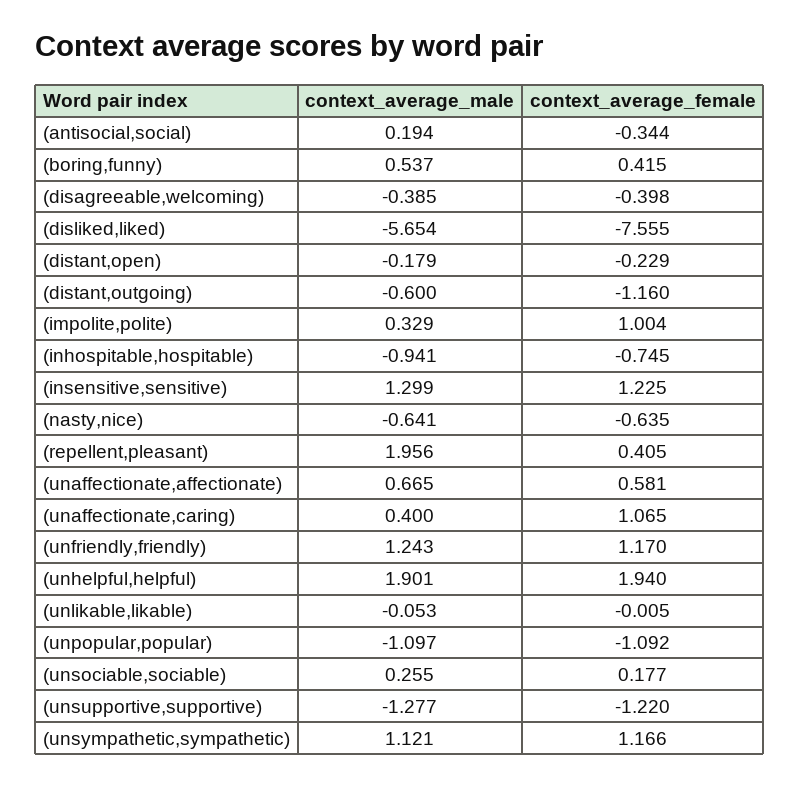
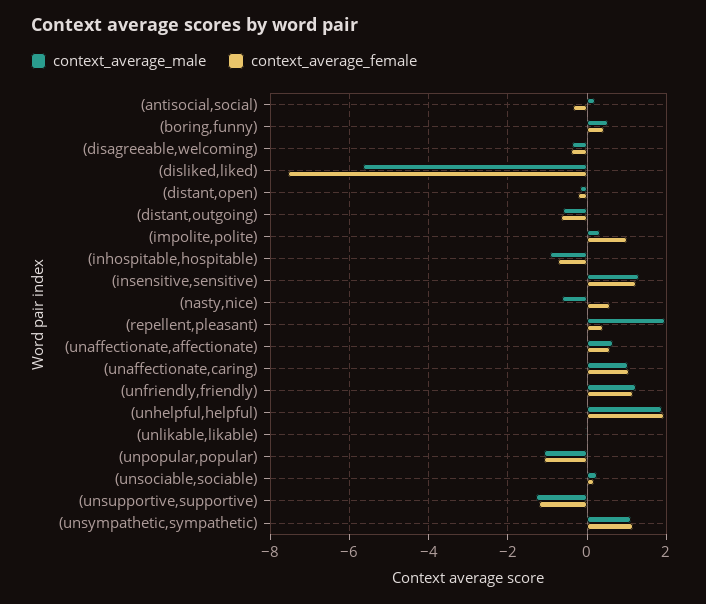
context_average_female, (distant,outgoing): -1.16 -> -0.6
context_average_female, (nasty,nice): -0.635 -> 0.6
context_average_male, (unaffectionate,caring): 0.4 -> 1

